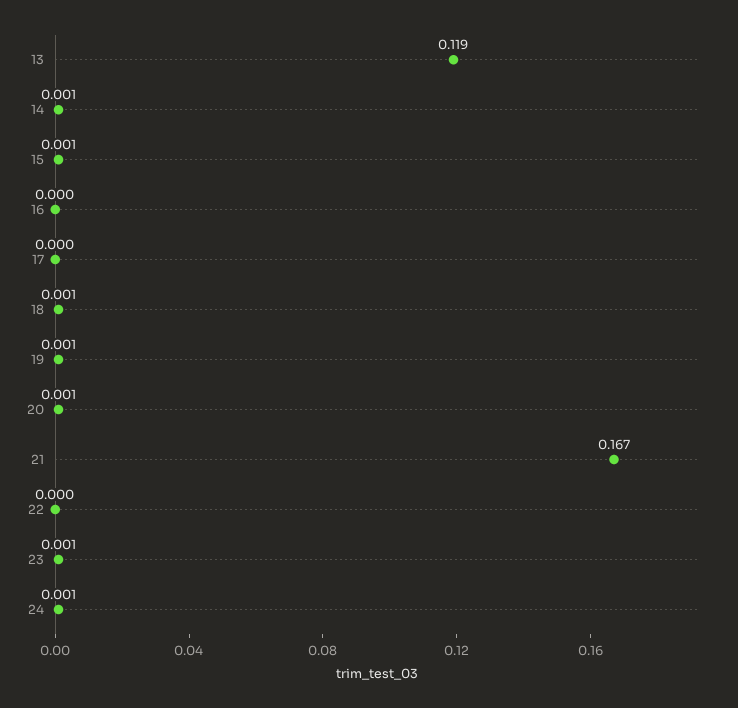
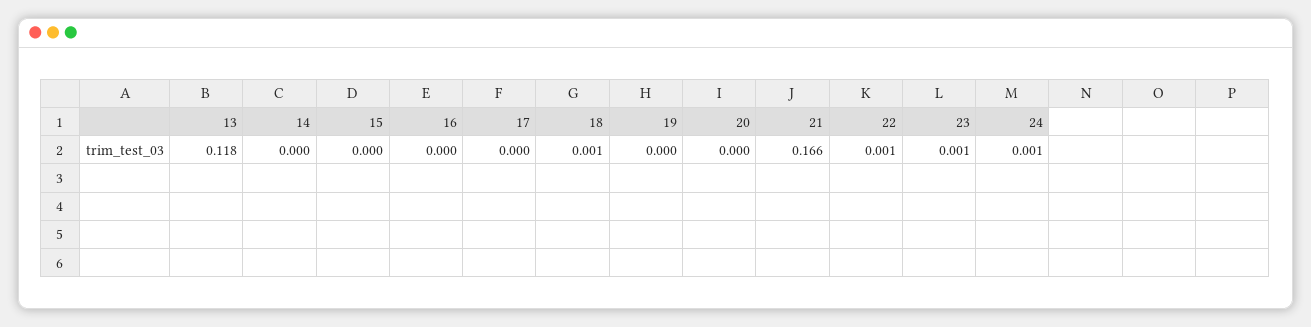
13: 0.119 -> 0.118
14: 0.001 -> 0
15: 0.001 -> 0
19: 0.001 -> 0
20: 0.001 -> 0
21: 0.167 -> 0.166
22: 0 -> 0.001

